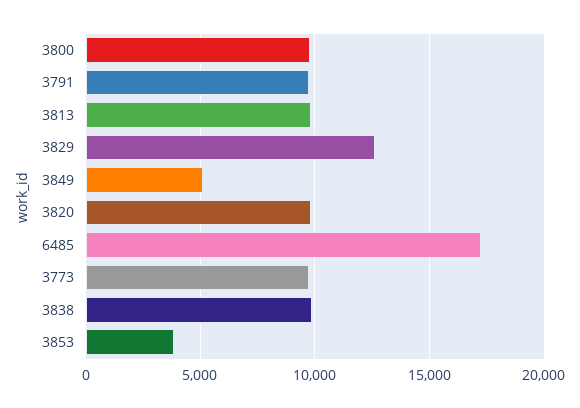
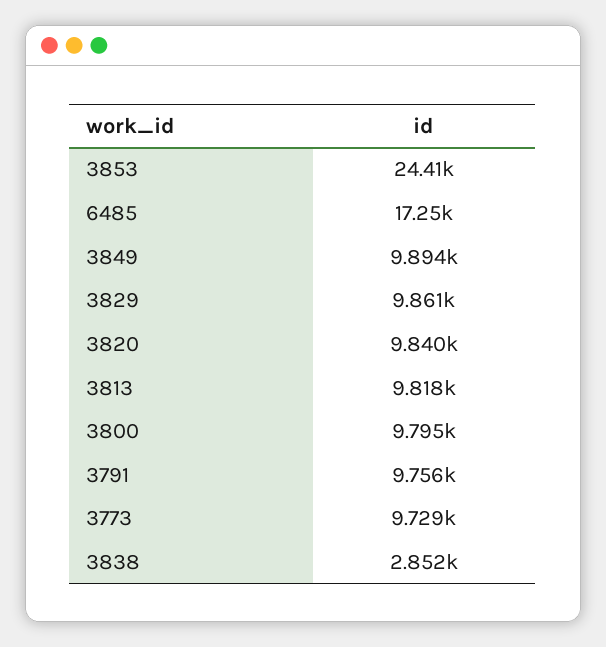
3829: 12500 -> 9861
3849: 5000 -> 9894
3838: 10000 -> 2852
3853: 4000 -> 24410

